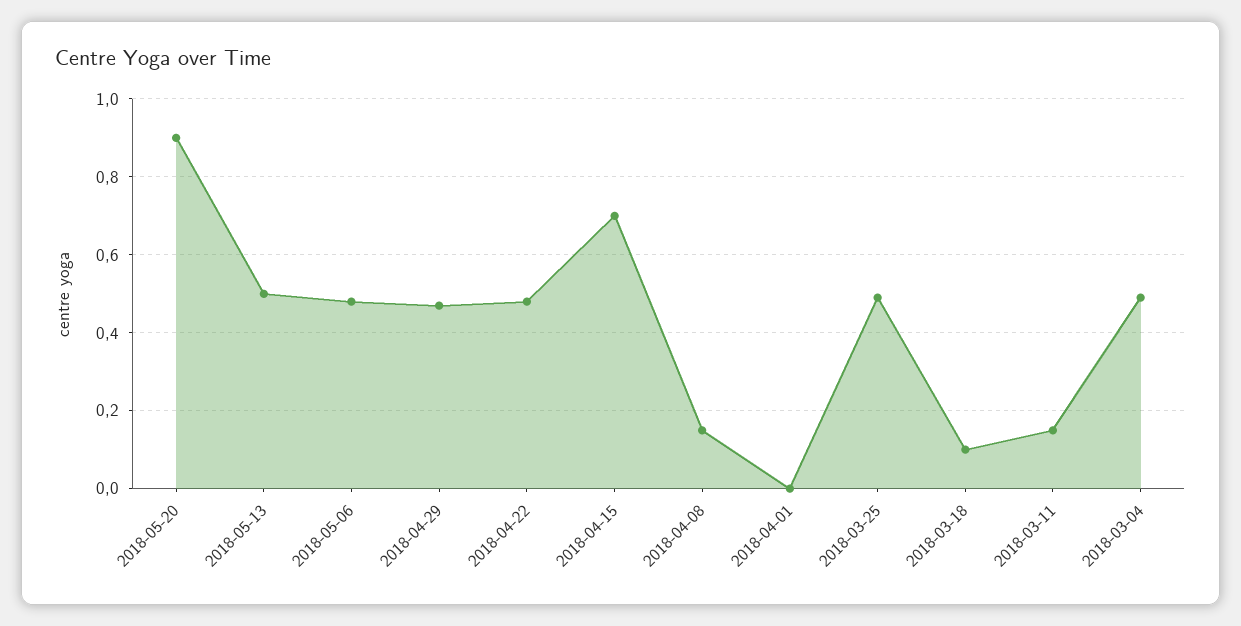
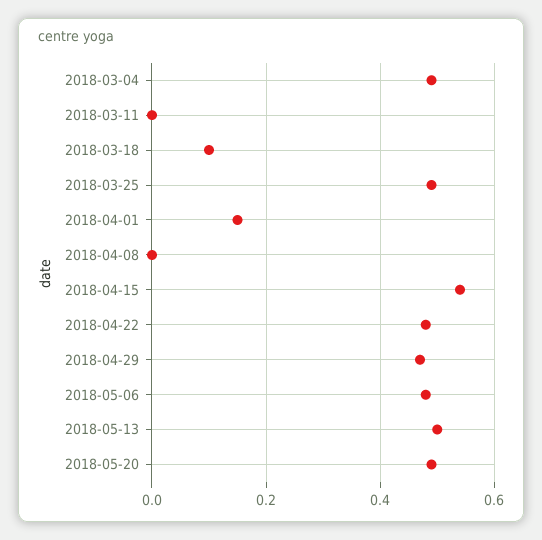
2018-05-20: 0.9 -> 0.5
2018-04-15: 0.7 -> 0.55
2018-04-08: 0.15 -> 0
2018-04-01: 0 -> 0.15
2018-03-11: 0.15 -> 0

